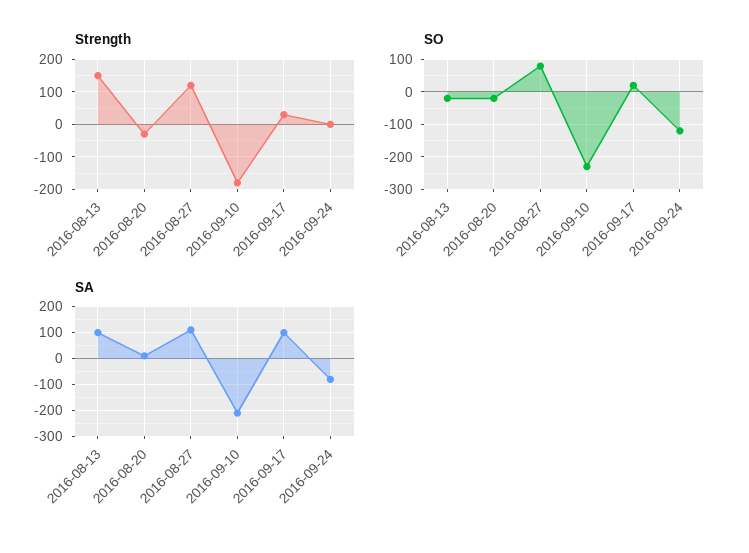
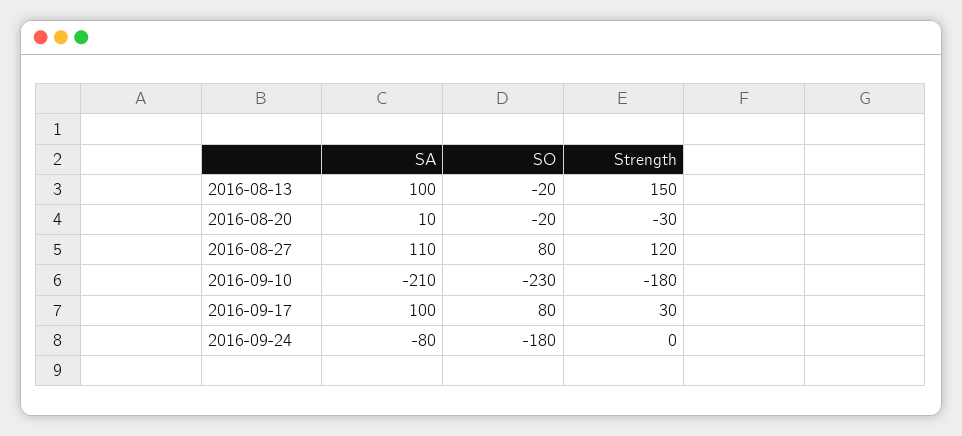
SO, 2016-09-17: 20 -> 80
SO, 2016-09-24: -120 -> -180

